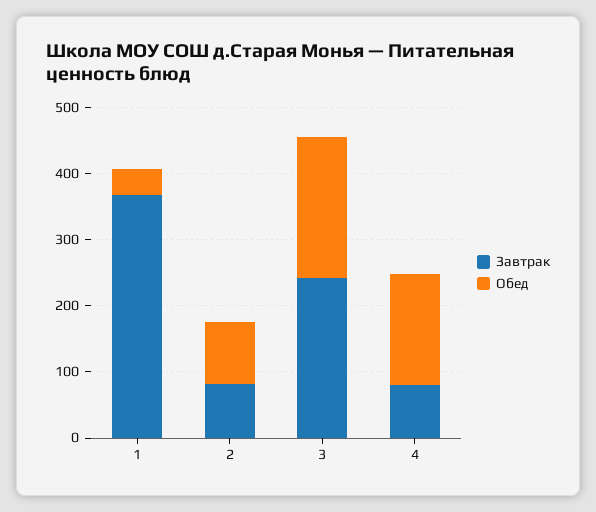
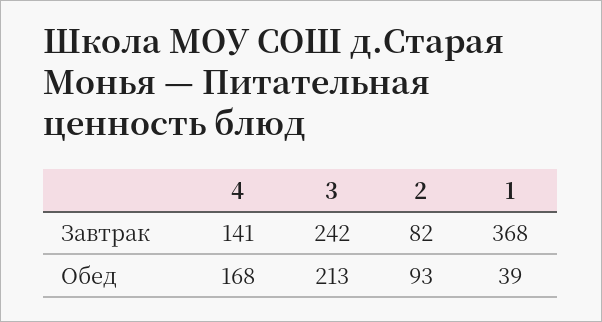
Завтрак, 4: 80 -> 141

